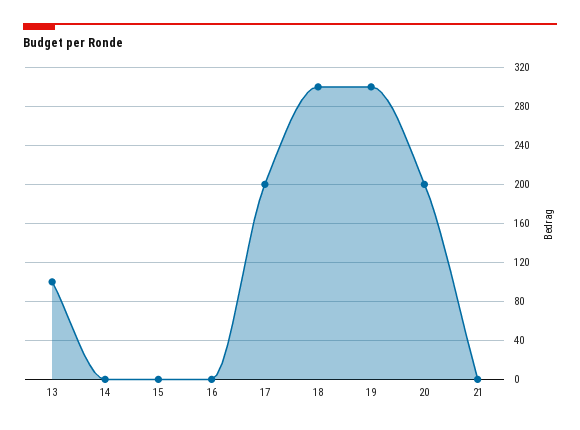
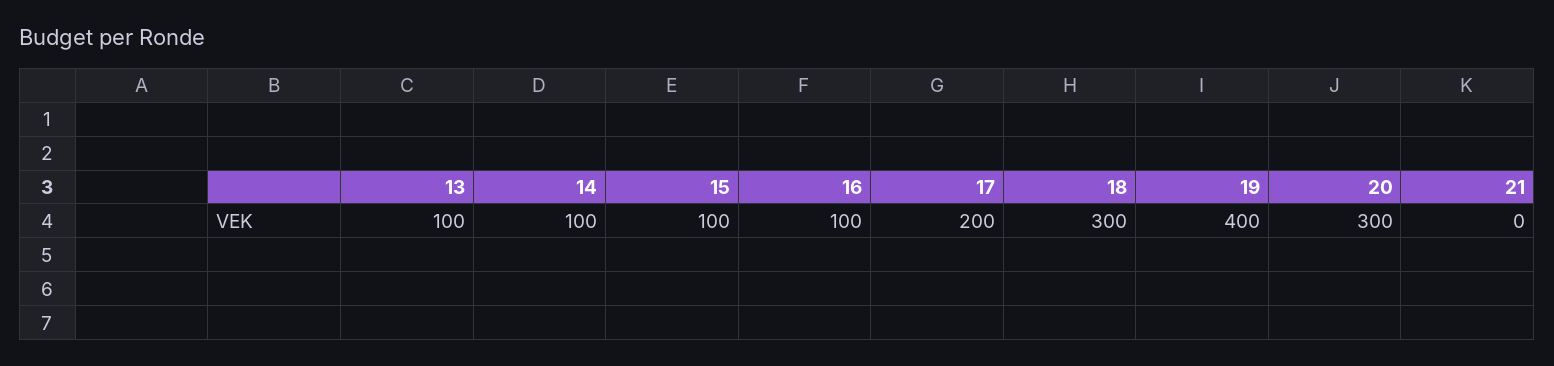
14: 0 -> 100
15: 0 -> 100
16: 0 -> 100
19: 300 -> 400
20: 200 -> 300

